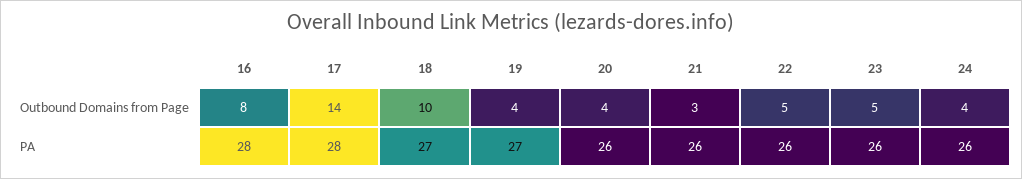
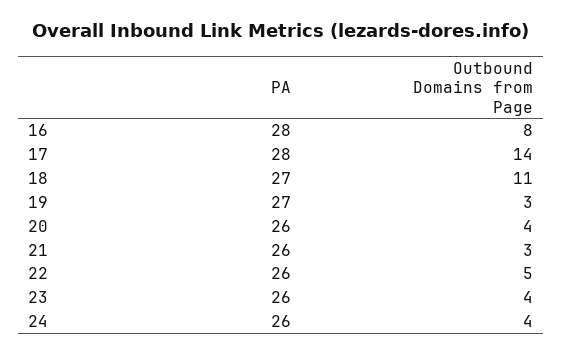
18, Outbound Domains from Page: 10 -> 11
19, Outbound Domains from Page: 4 -> 3
23, Outbound Domains from Page: 5 -> 4

